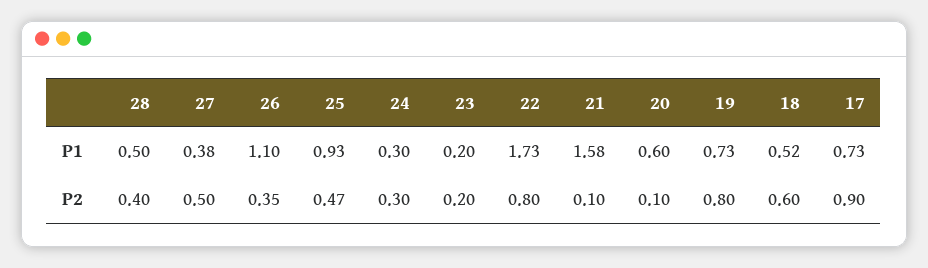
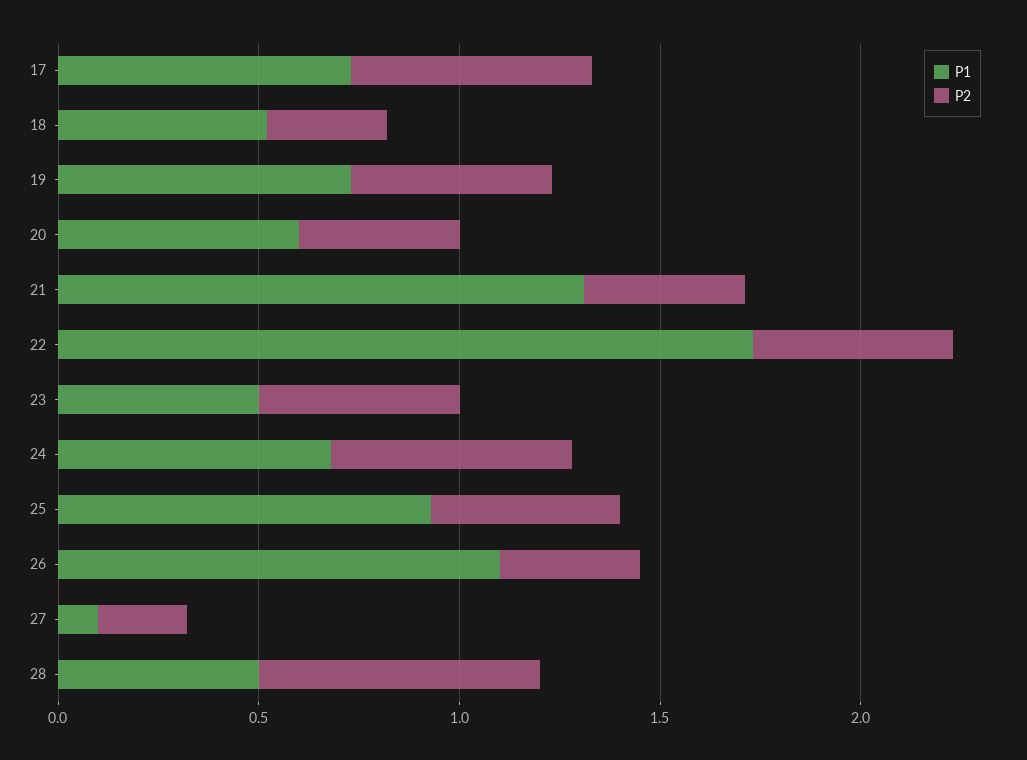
P1, 27: 0.38 -> 0.1
P1, 24: 0.3 -> 0.7
P1, 23: 0.2 -> 0.5
P1, 21: 1.58 -> 1.3
P2, 28: 0.4 -> 0.7
P2, 27: 0.5 -> 0.2
P2, 24: 0.3 -> 0.6
P2, 23: 0.2 -> 0.5
P2, 22: 0.8 -> 0.5
P2, 21: 0.1 -> 0.4
P2, 20: 0.1 -> 0.4
P2, 19: 0.8 -> 0.5
P2, 18: 0.6 -> 0.3
P2, 17: 0.9 -> 0.6

